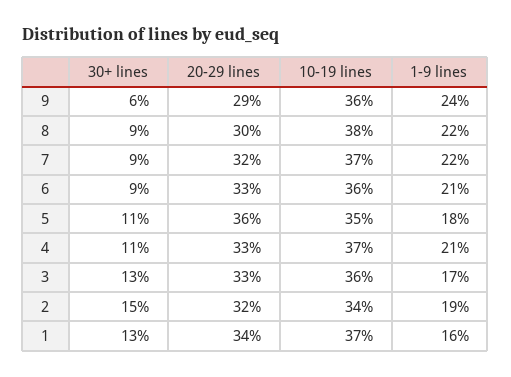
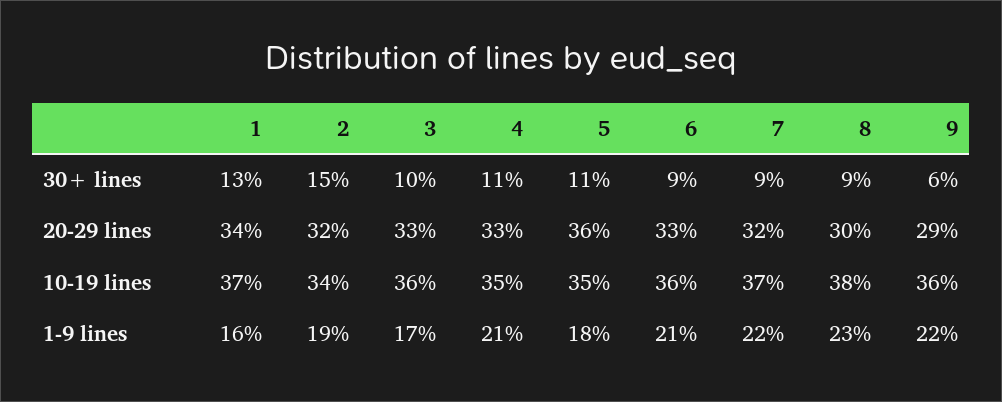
1-9 lines, 9: 24 -> 22
1-9 lines, 8: 22 -> 23
10-19 lines, 4: 37 -> 35
30+ lines, 3: 13 -> 10

